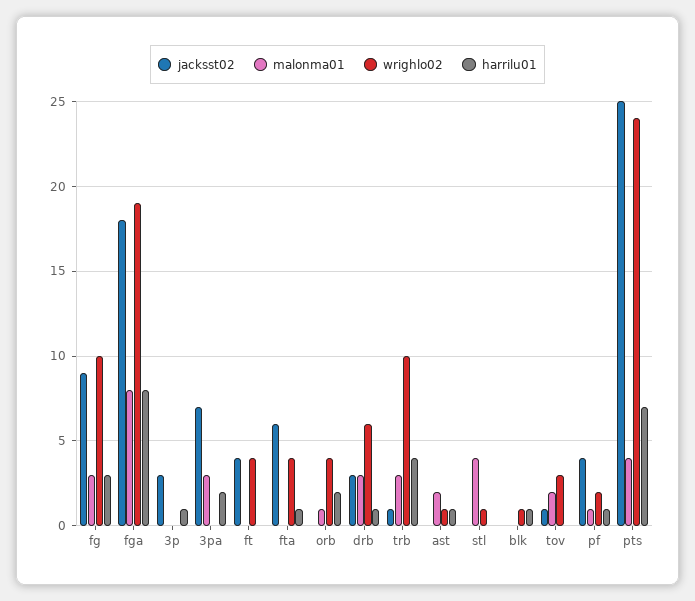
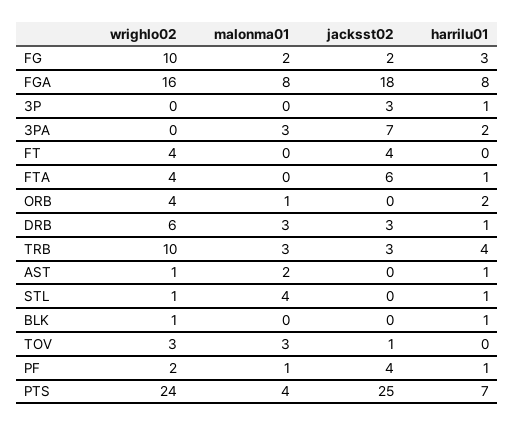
jacksst02, fg: 9 -> 2
malonma01, fg: 3 -> 2
wrighlo02, fga: 19 -> 16
jacksst02, trb: 1 -> 3
harrilu01, stl: 0 -> 1
malonma01, tov: 2 -> 3

